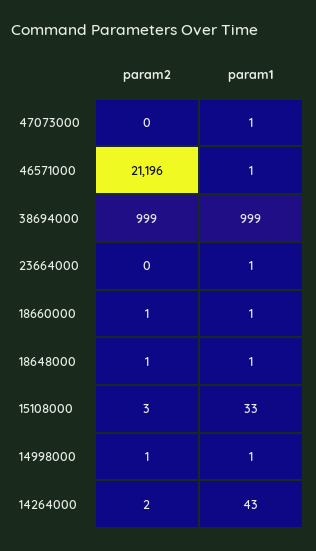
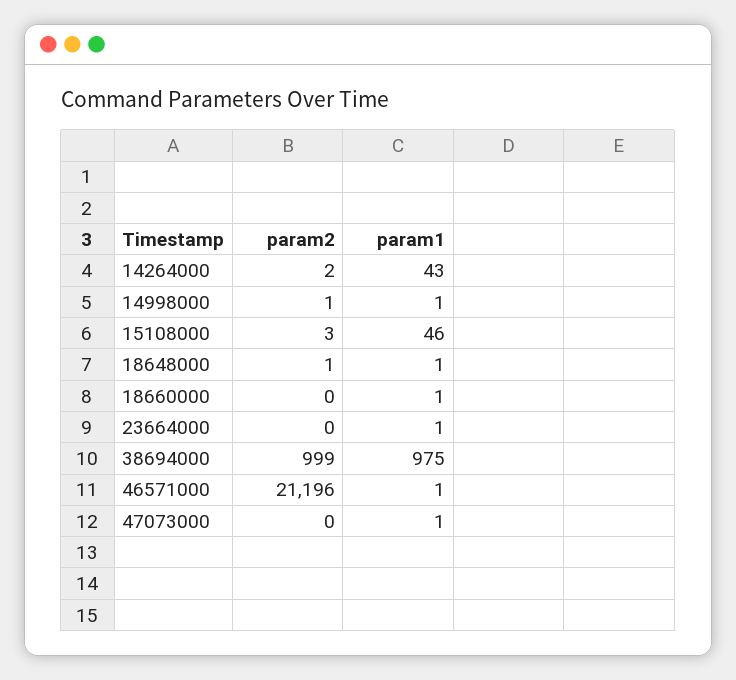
param1, 38694000: 999 -> 975
param2, 18660000: 1 -> 0
param1, 15108000: 33 -> 46

